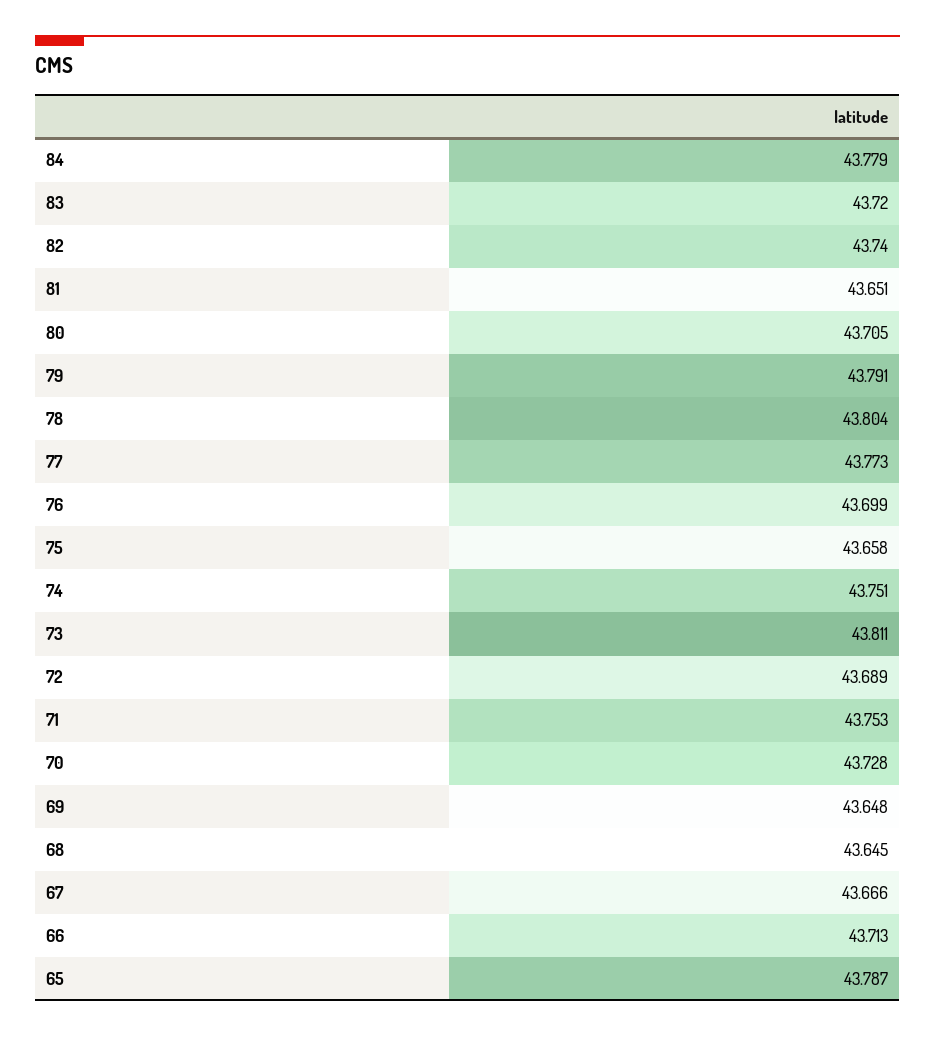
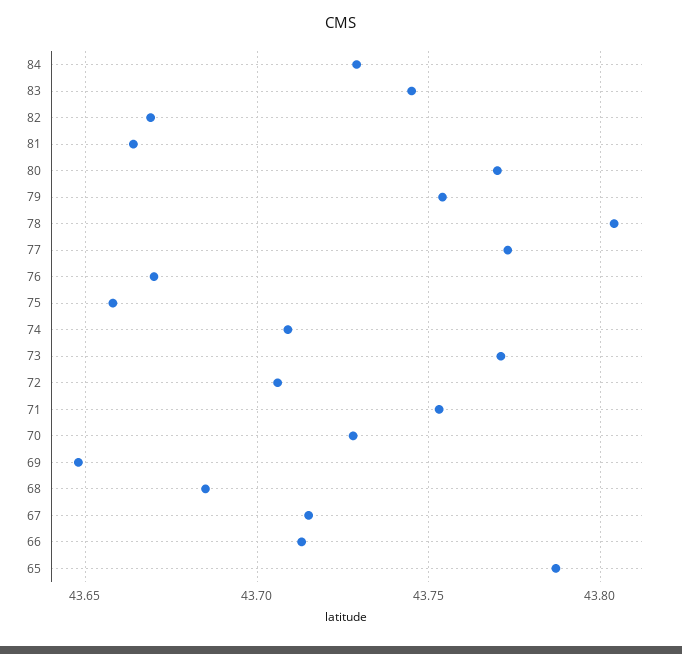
84: 43.779 -> 43.73
83: 43.72 -> 43.745
82: 43.74 -> 43.67
81: 43.651 -> 43.665
80: 43.705 -> 43.77
79: 43.791 -> 43.755
76: 43.699 -> 43.67
74: 43.751 -> 43.71
73: 43.811 -> 43.77
72: 43.689 -> 43.705
68: 43.645 -> 43.685
67: 43.666 -> 43.715

